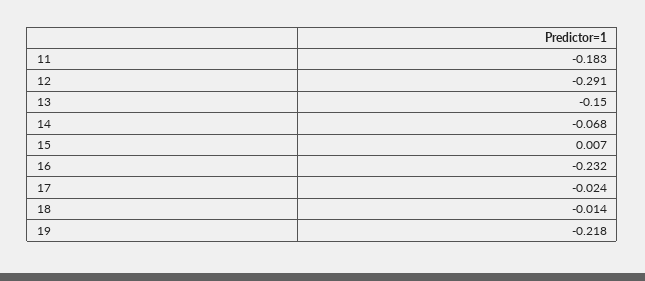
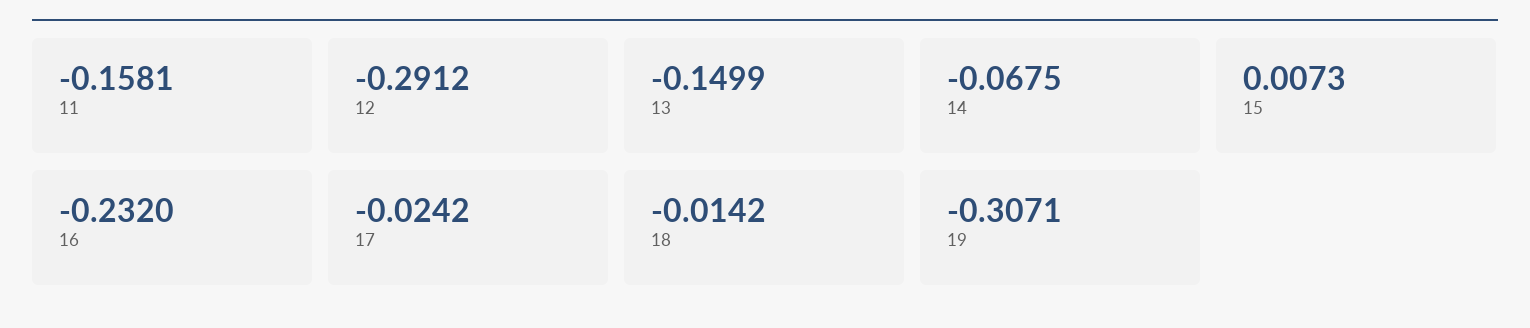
11: -0.183 -> -0.1581
19: -0.218 -> -0.3071

